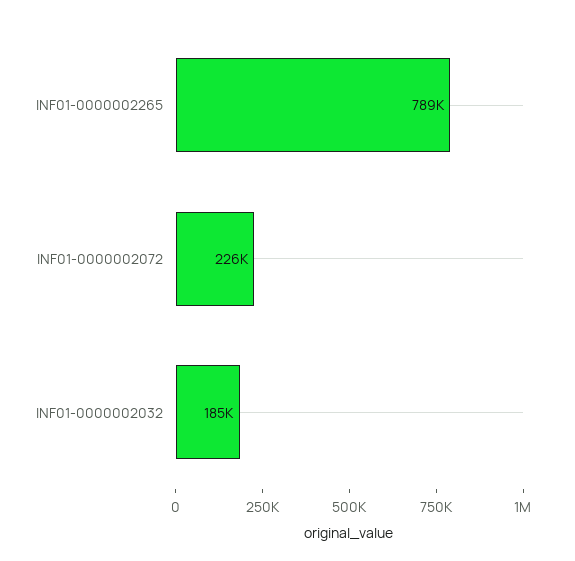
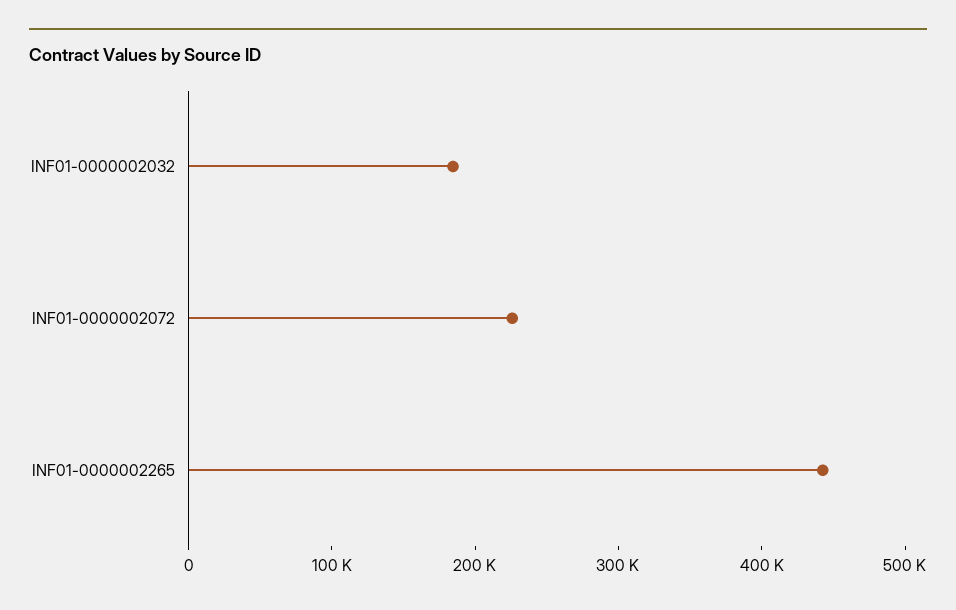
INF01-0000002265: 789000 -> 440000

